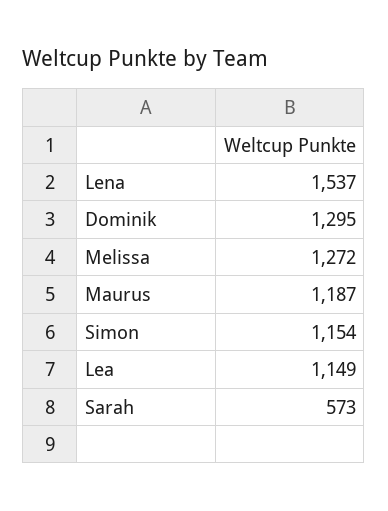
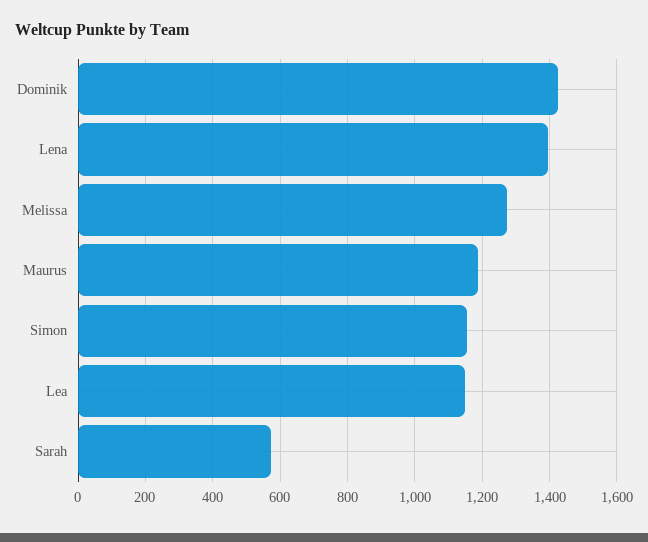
Lena: 1537 -> 1400
Dominik: 1295 -> 1420

